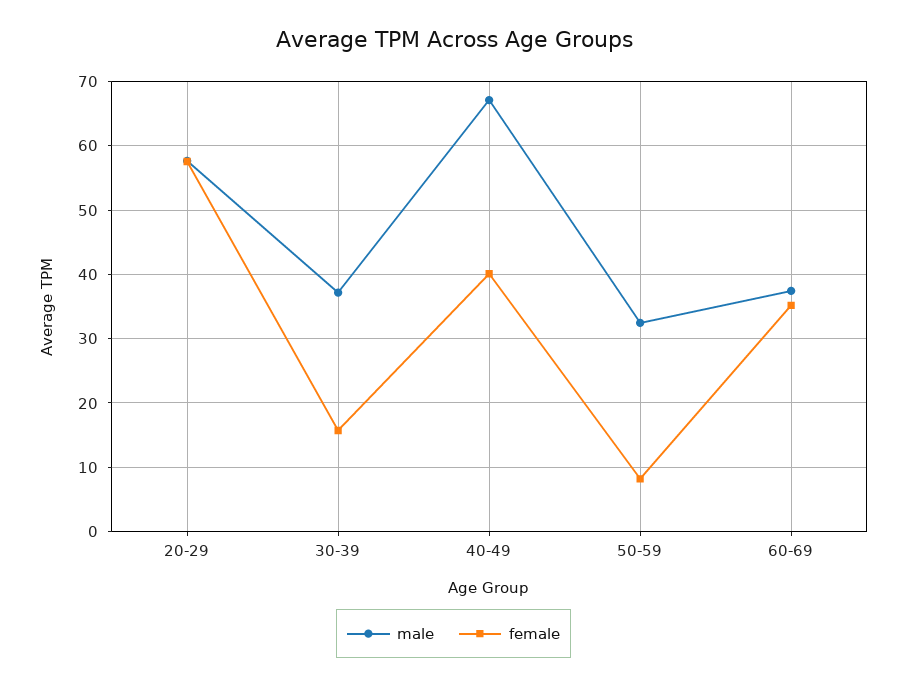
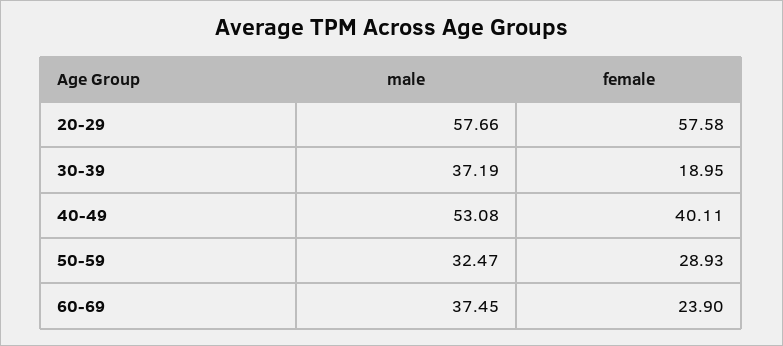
female, 30-39: 16 -> 18.95
male, 40-49: 67 -> 53.08
female, 50-59: 8 -> 28.93
female, 60-69: 35 -> 23.9

